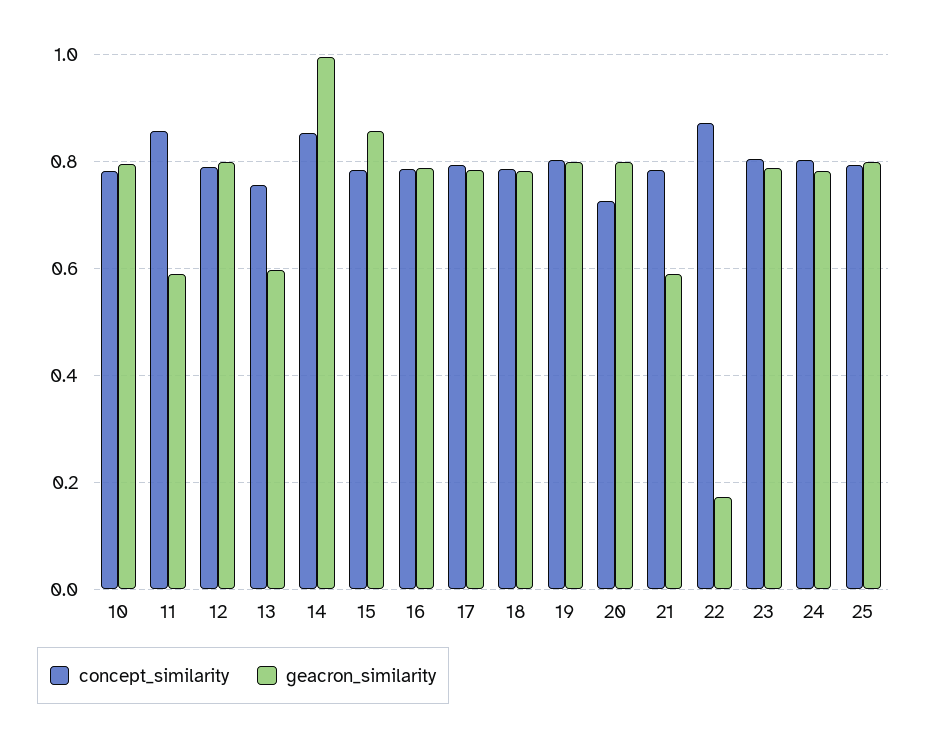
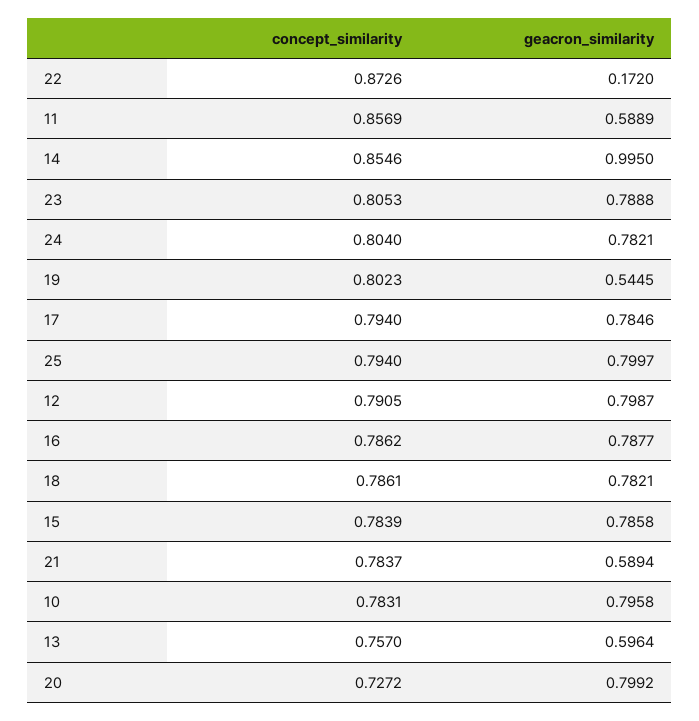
geacron_similarity, 15: 0.86 -> 0.7858
geacron_similarity, 19: 0.8 -> 0.5445

